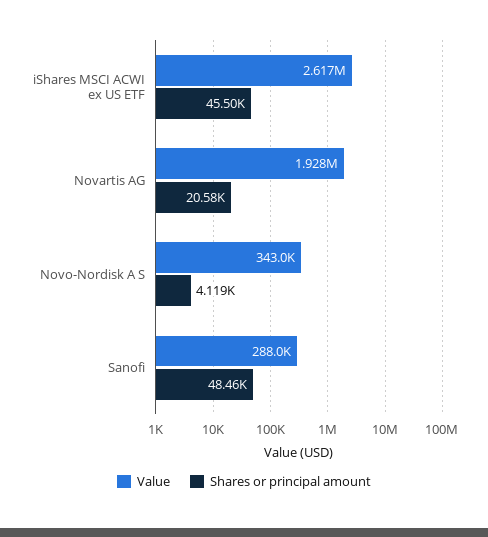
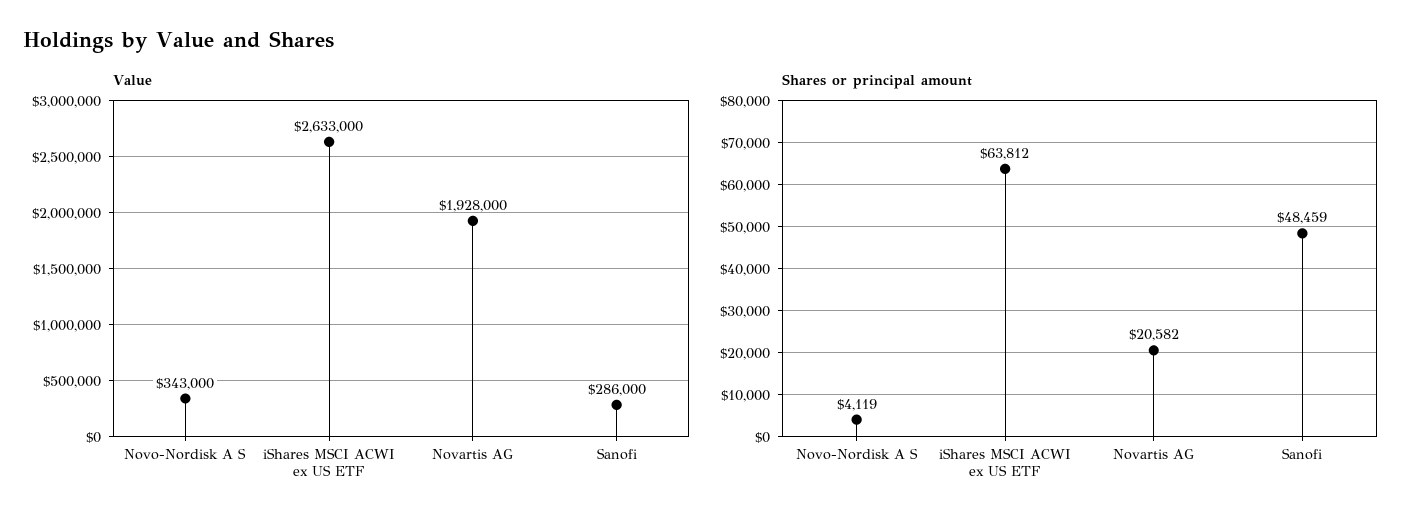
Value, iShares MSCI ACWI ex US ETF: 2617000 -> 2633000
Shares or principal amount, iShares MSCI ACWI ex US ETF: 45500 -> 63812
Value, Sanofi: 288000 -> 286000

